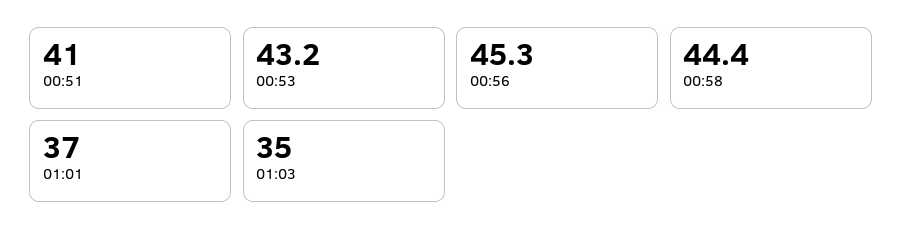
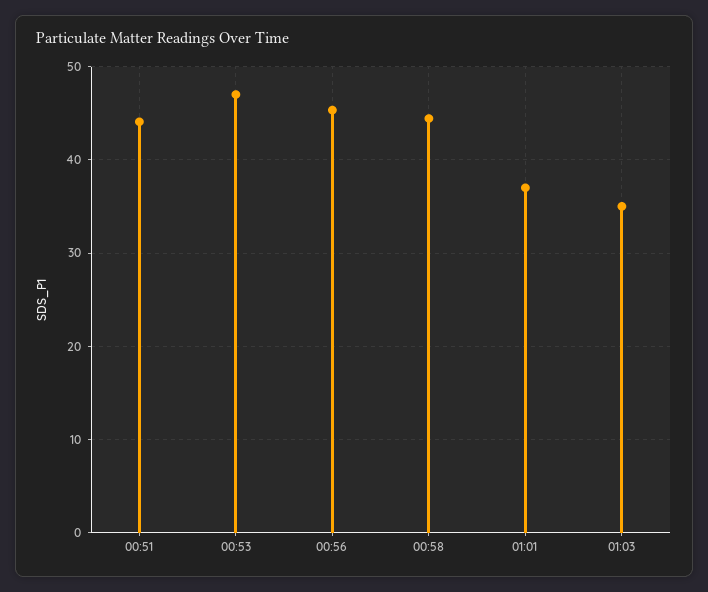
00:51: 41 -> 44
00:53: 43.2 -> 47

